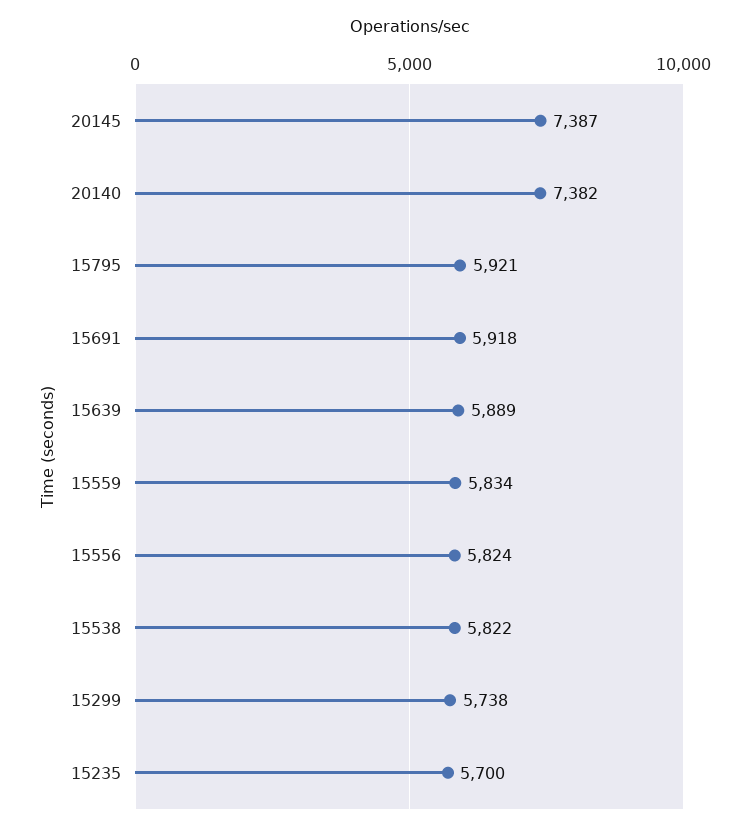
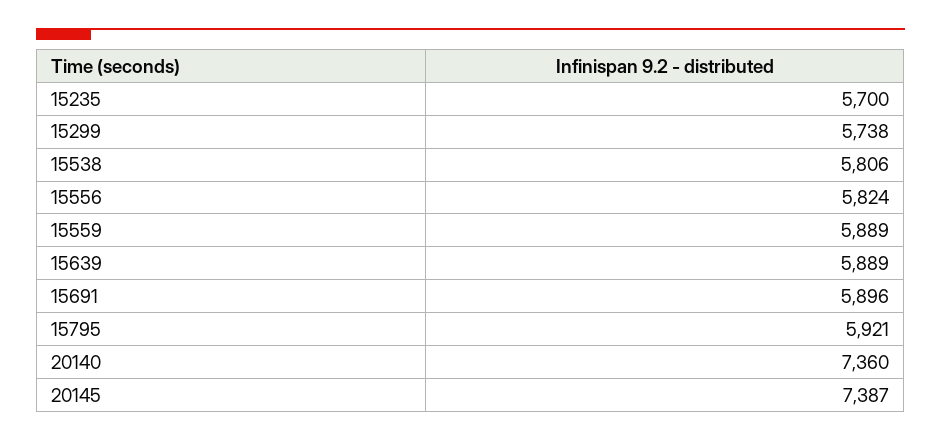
20140: 7382 -> 7360
15691: 5918 -> 5896
15559: 5834 -> 5889
15538: 5822 -> 5806

